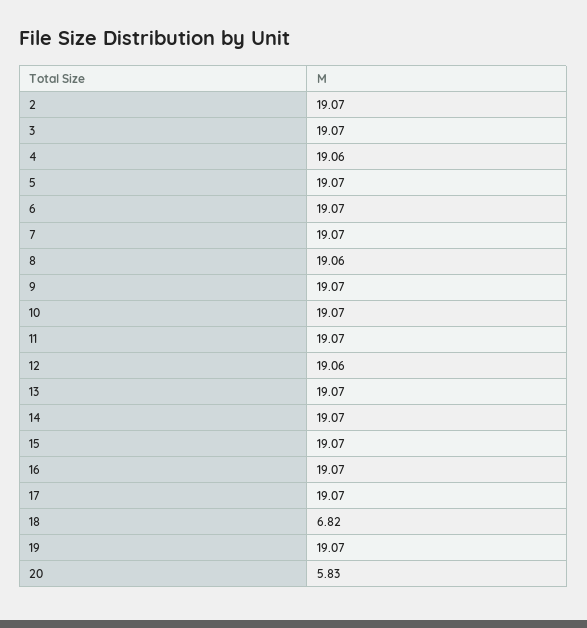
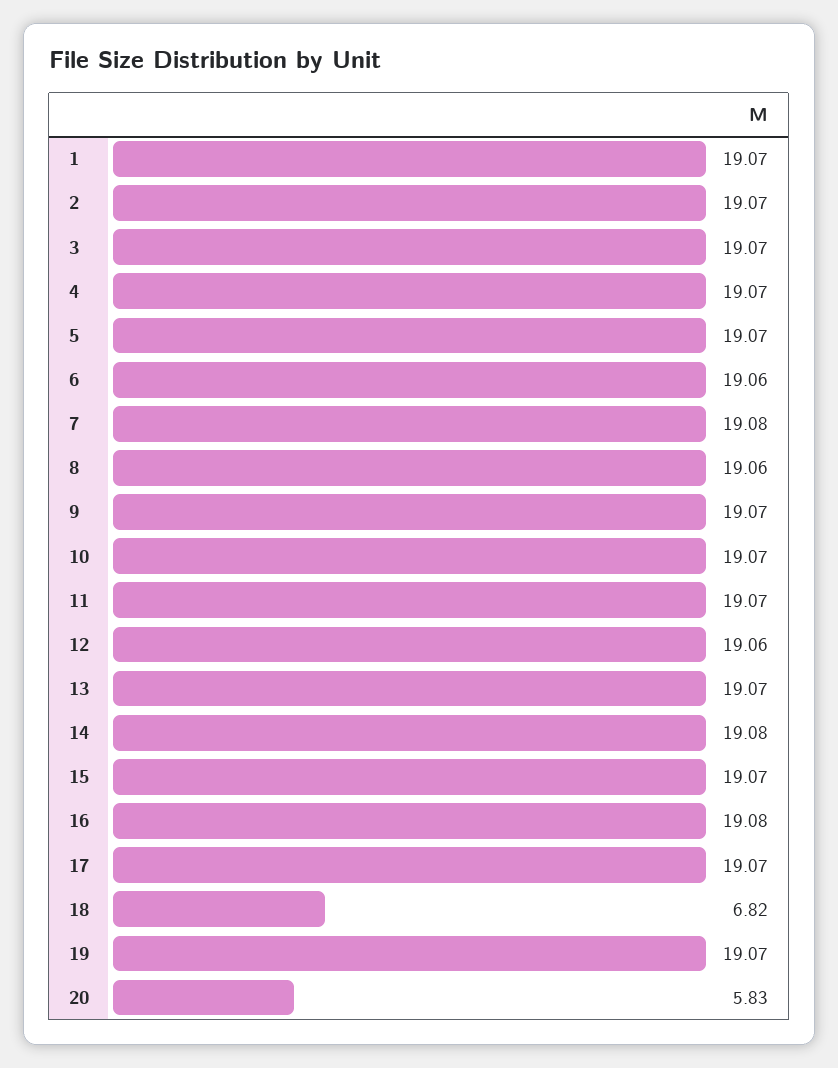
4: 19.06 -> 19.07
6: 19.07 -> 19.06
7: 19.07 -> 19.08
14: 19.07 -> 19.08
16: 19.07 -> 19.08
1: none -> 19.07

